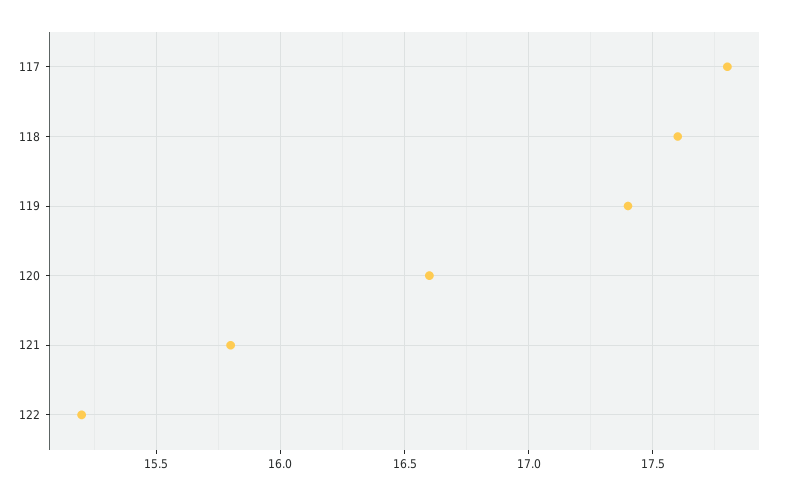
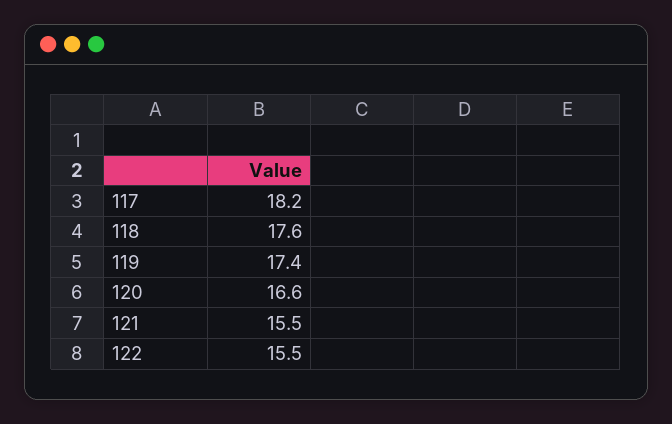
117: 17.8 -> 18.2
121: 15.8 -> 15.5
122: 15.2 -> 15.5

